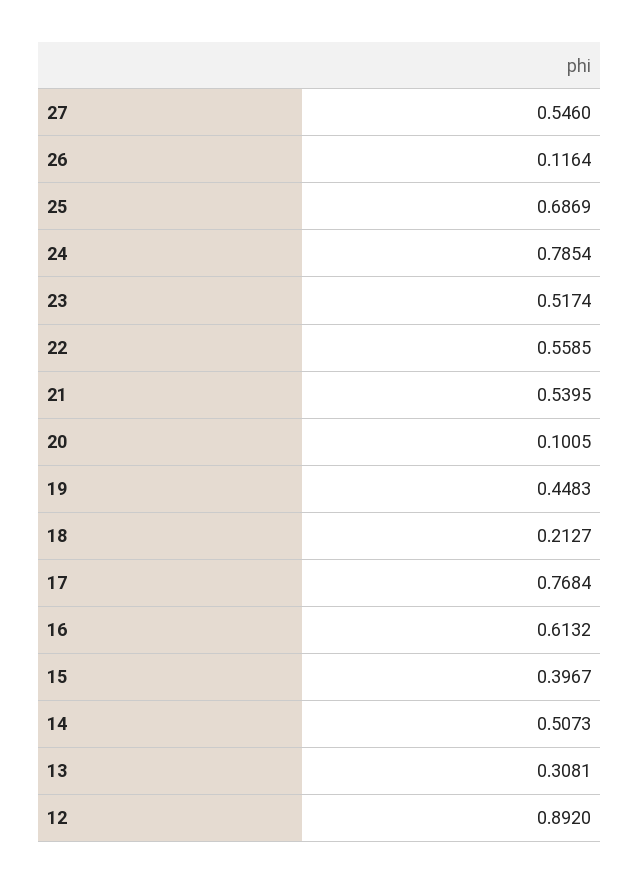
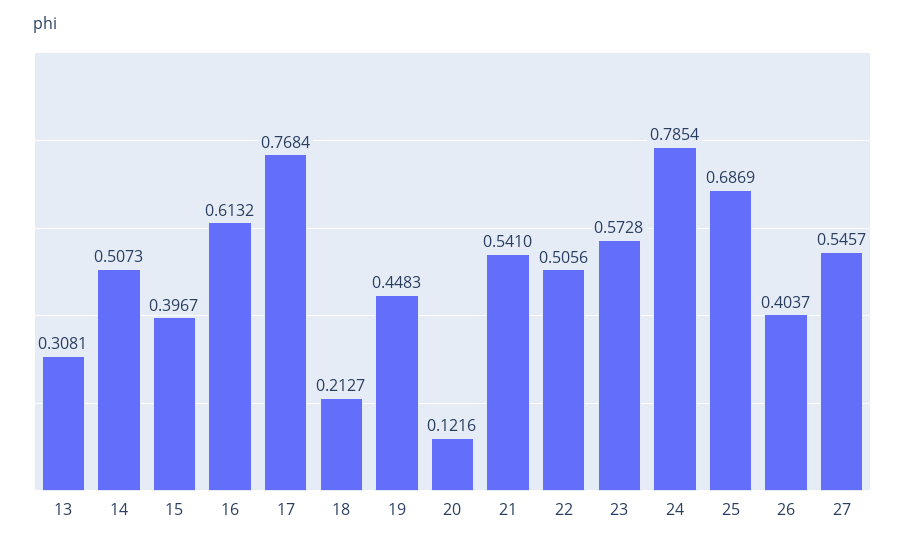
27: 0.546 -> 0.5457
26: 0.1164 -> 0.4037
23: 0.5174 -> 0.5728
22: 0.5585 -> 0.5056
21: 0.5395 -> 0.541
20: 0.1005 -> 0.1216
12: 0.892 -> none

